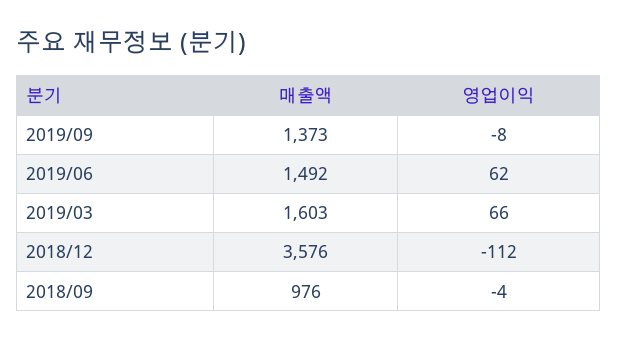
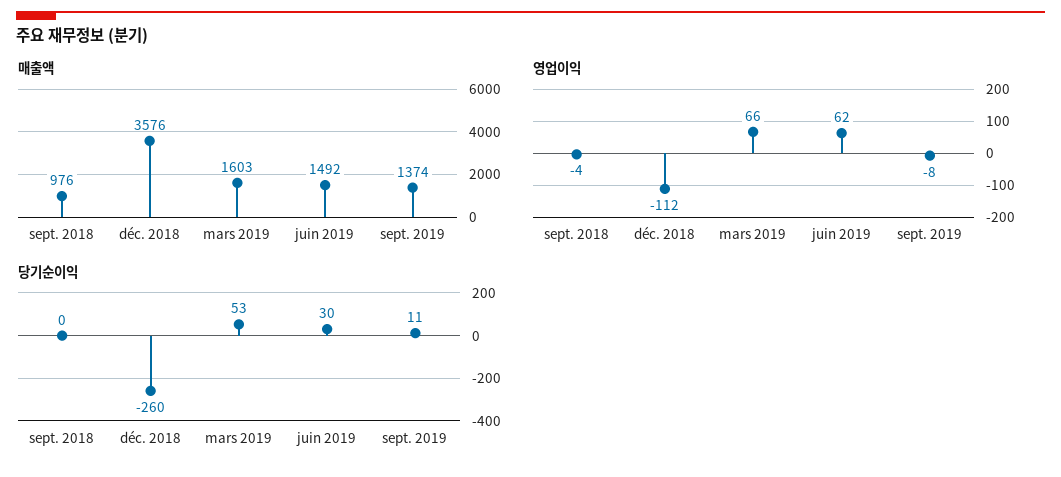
매출액, 2019/09: 1373 -> 1374
당기순이익, 2018/09: none -> 0
당기순이익, 2018/12: none -> -260
당기순이익, 2019/03: none -> 53
당기순이익, 2019/06: none -> 30
당기순이익, 2019/09: none -> 11

